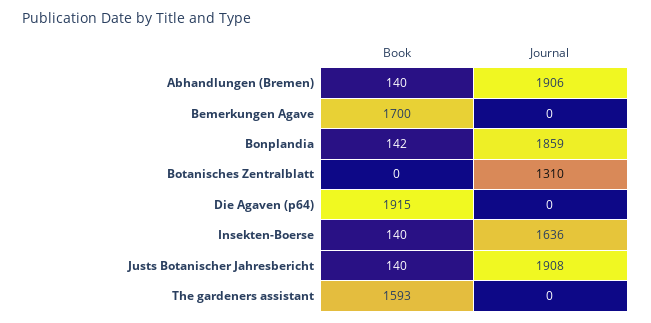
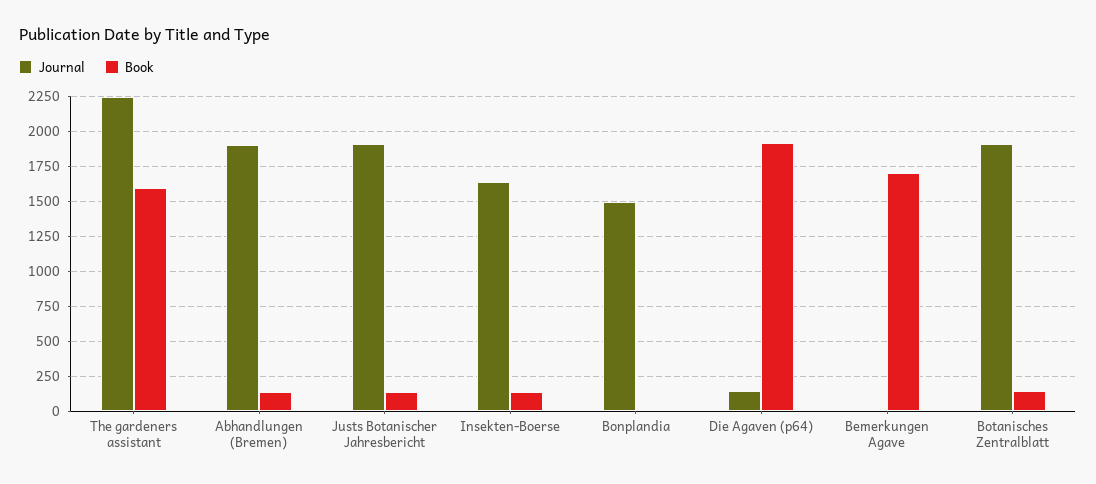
Book, Bonplandia: 142 -> 0
Journal, Bonplandia: 1859 -> 1500
Book, Botanisches Zentralblatt: 0 -> 150
Journal, Botanisches Zentralblatt: 1310 -> 1900
Journal, Die Agaven (p64): 0 -> 150
Journal, The gardeners assistant: 0 -> 2250

